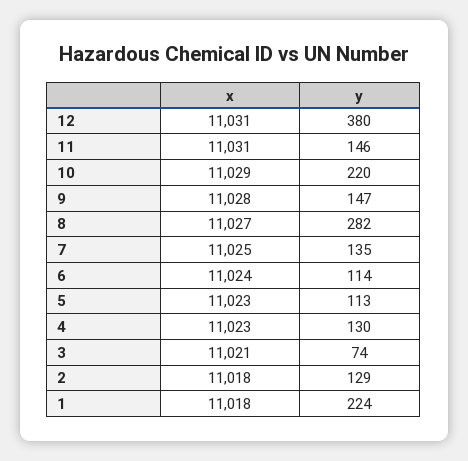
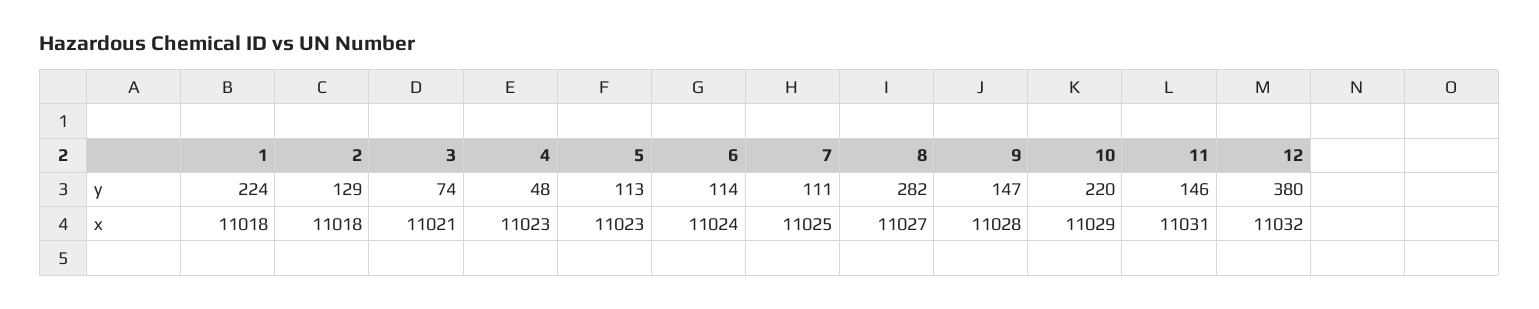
x, 12: 11031 -> 11032
y, 7: 135 -> 111
y, 4: 130 -> 48

